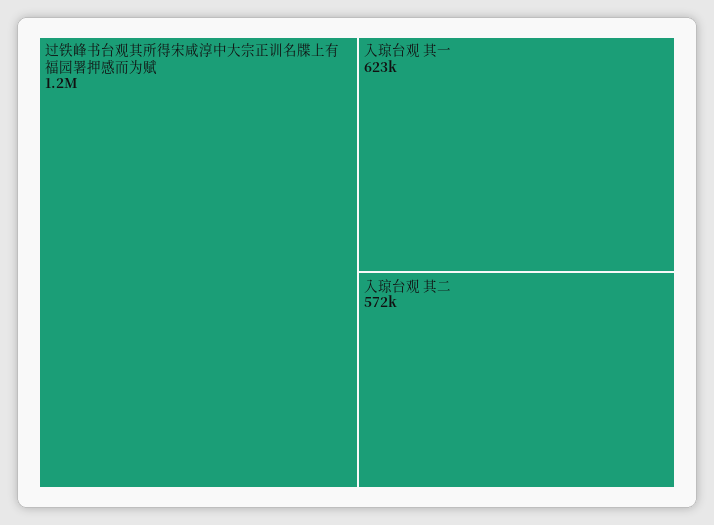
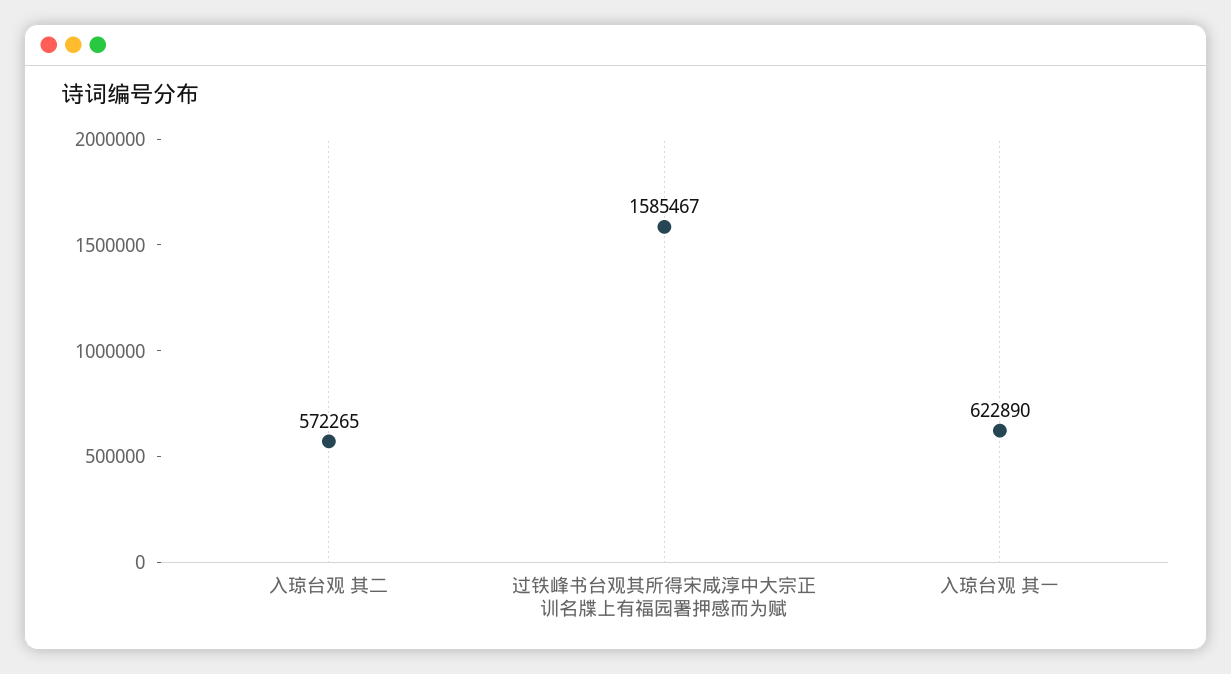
过铁峰书台观其所得宋咸淳中大宗正训名牒上有福园署押感而为赋: 1200000 -> 1585467

